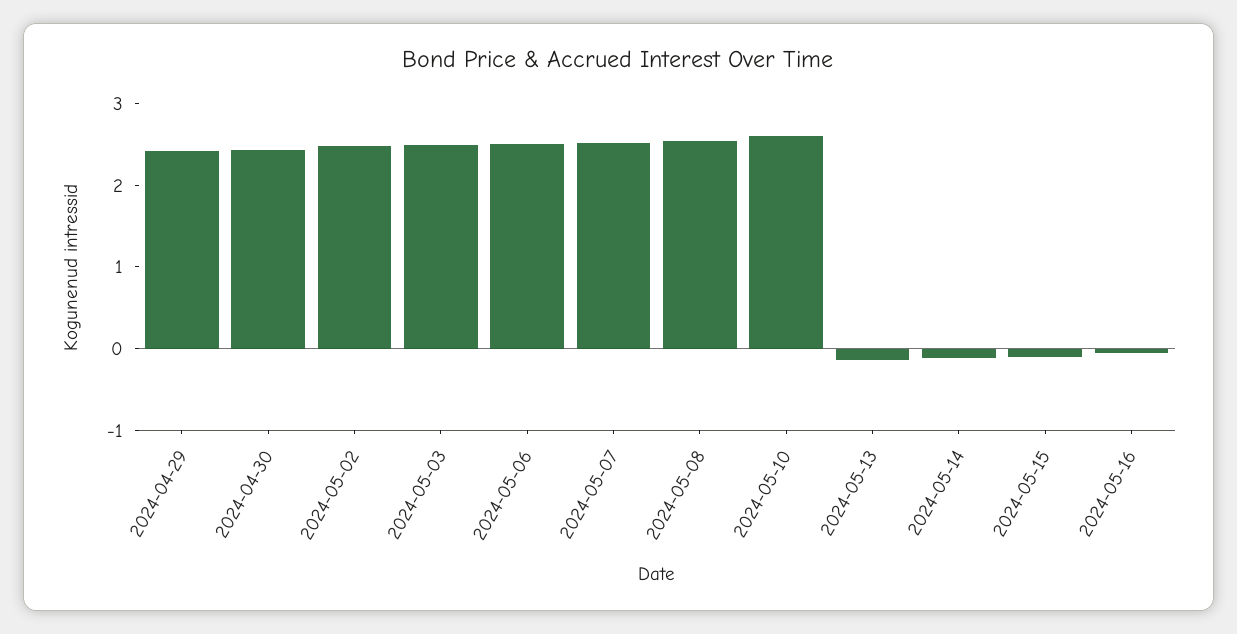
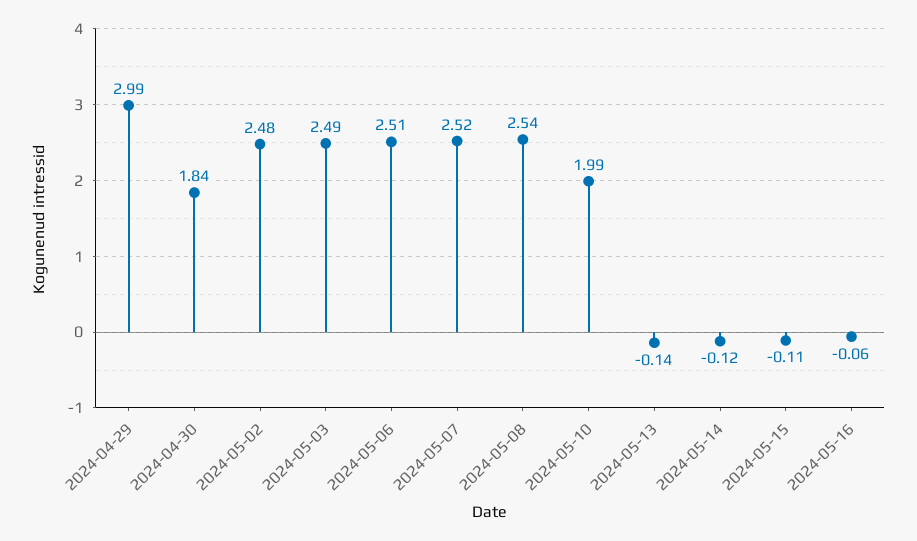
2024-04-29: 2.4 -> 2.99
2024-04-30: 2.4 -> 1.84
2024-05-10: 2.6 -> 1.99

